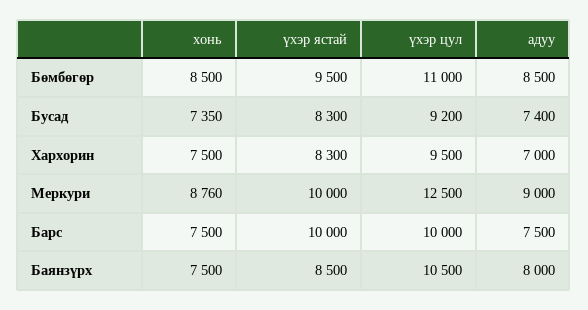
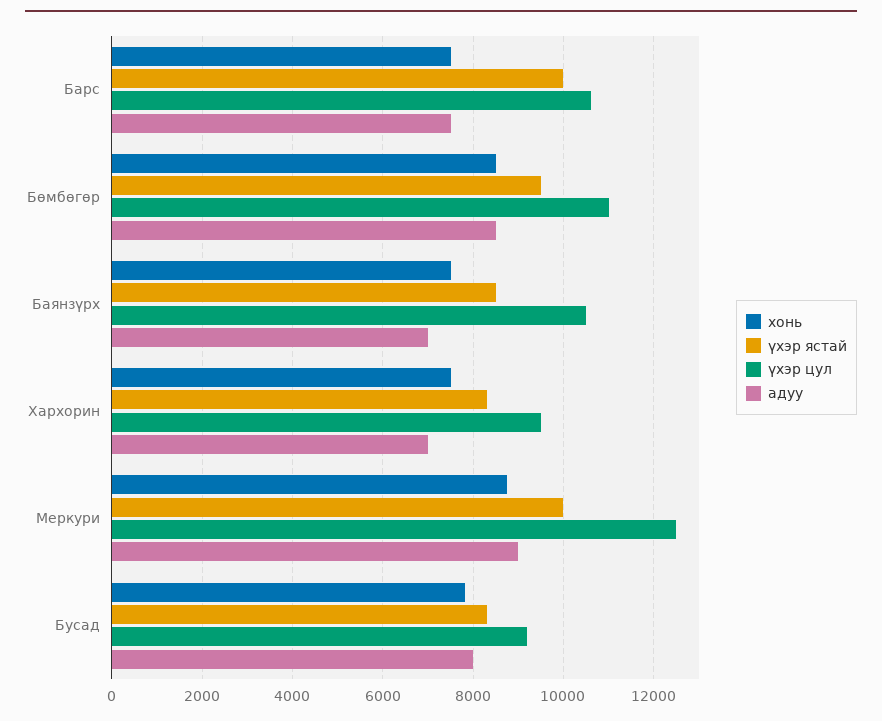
хонь, Бусад: 7350 -> 7800
адуу, Бусад: 7400 -> 8000
үхэр цул, Барс: 10000 -> 10600
адуу, Баянзүрх: 8000 -> 7000

